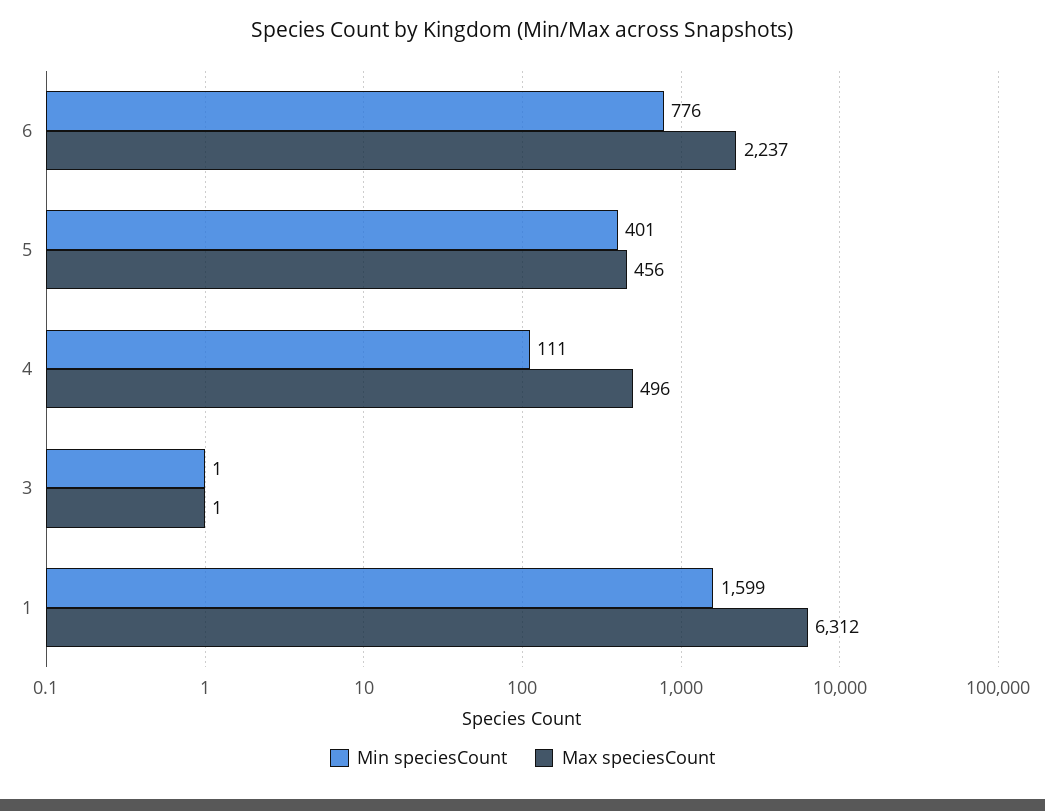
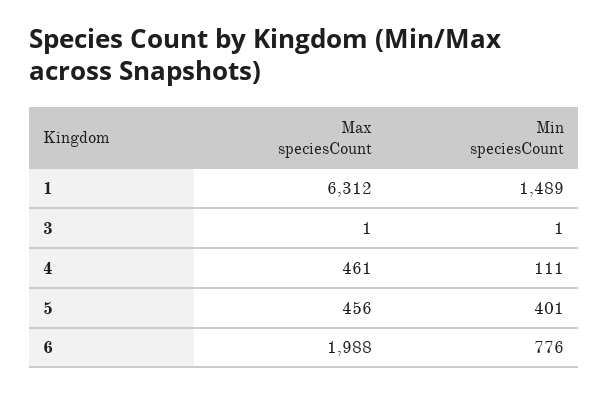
Max speciesCount, 6: 2237 -> 1988
Max speciesCount, 4: 496 -> 461
Min speciesCount, 1: 1599 -> 1489

